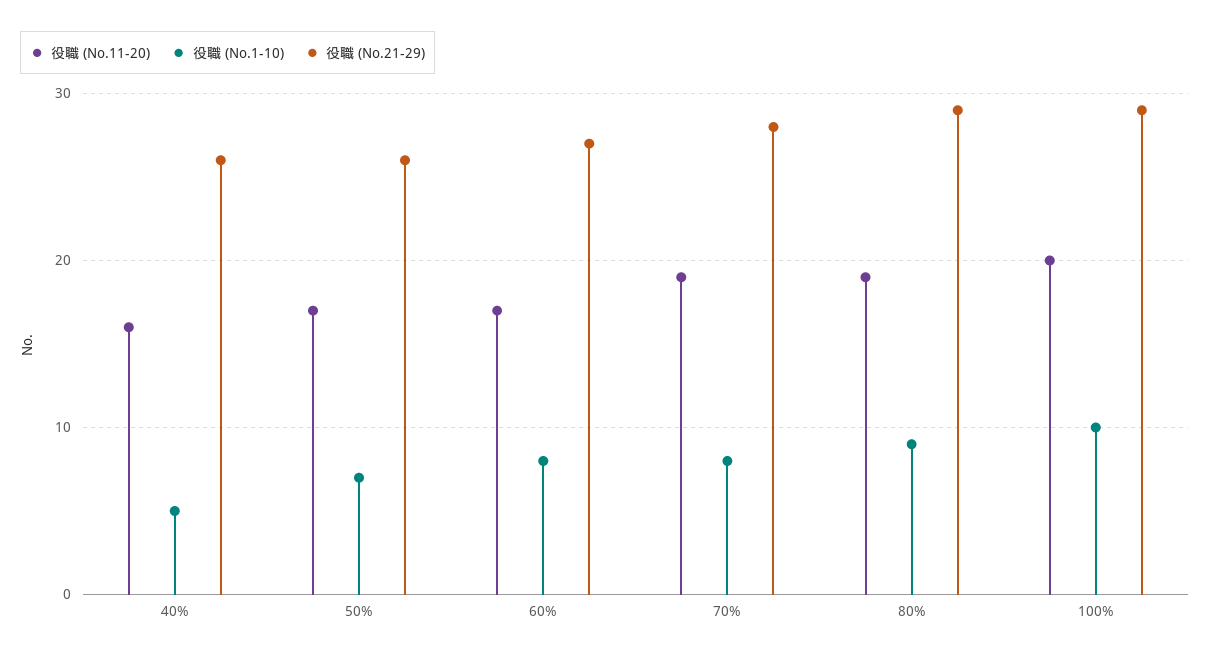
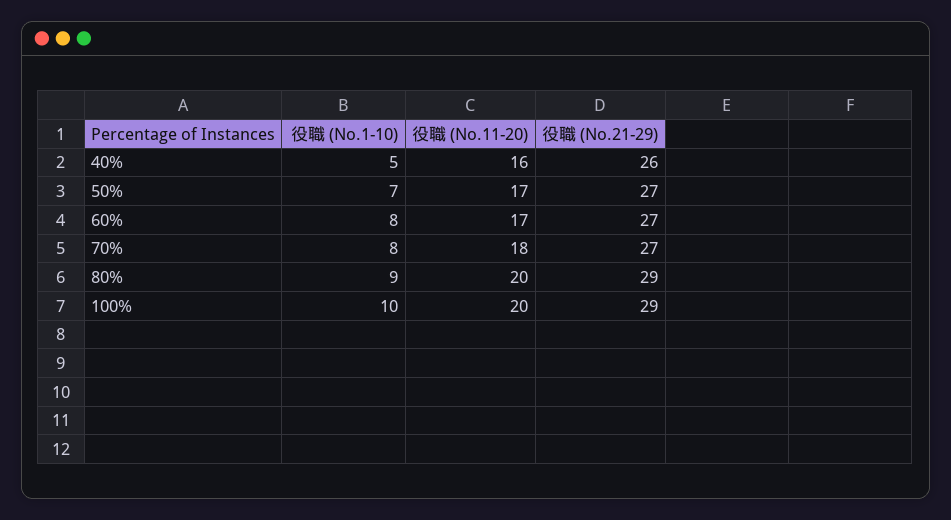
役職 (No.21-29), 50%: 26 -> 27
役職 (No.11-20), 70%: 19 -> 18
役職 (No.21-29), 70%: 28 -> 27
役職 (No.11-20), 80%: 19 -> 20

